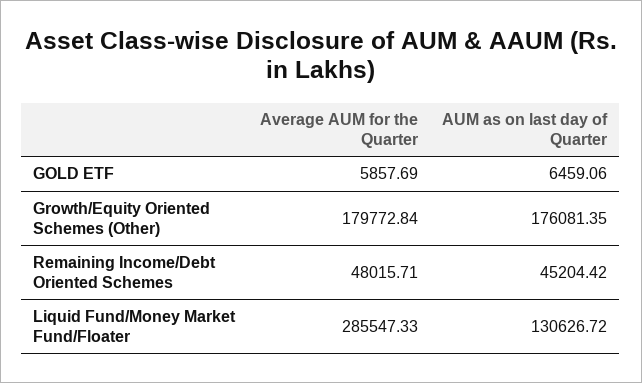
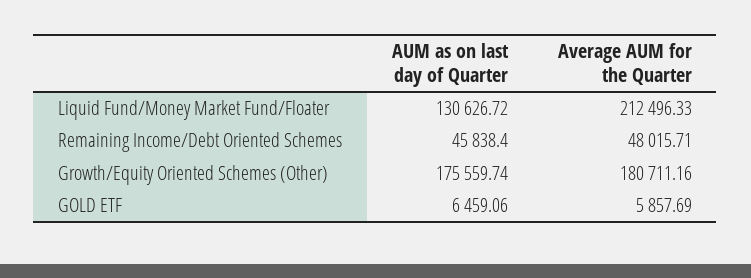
Average AUM for the Quarter, Growth/Equity Oriented Schemes (Other): 179772.84 -> 180711.16
AUM as on last day of Quarter, Growth/Equity Oriented Schemes (Other): 176081.35 -> 175559.74
AUM as on last day of Quarter, Remaining Income/Debt Oriented Schemes: 45204.42 -> 45838.4
Average AUM for the Quarter, Liquid Fund/Money Market Fund/Floater: 285547.33 -> 212496.33

